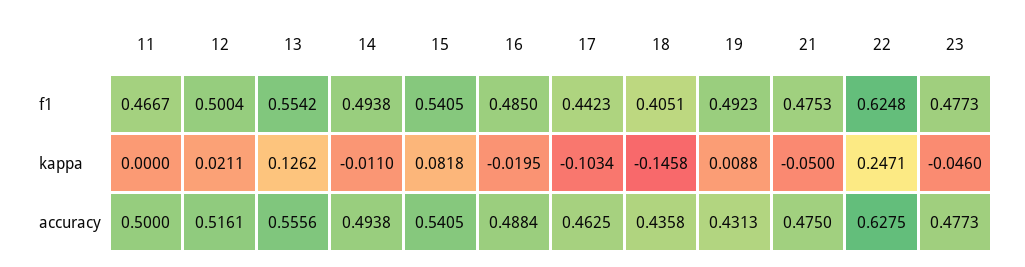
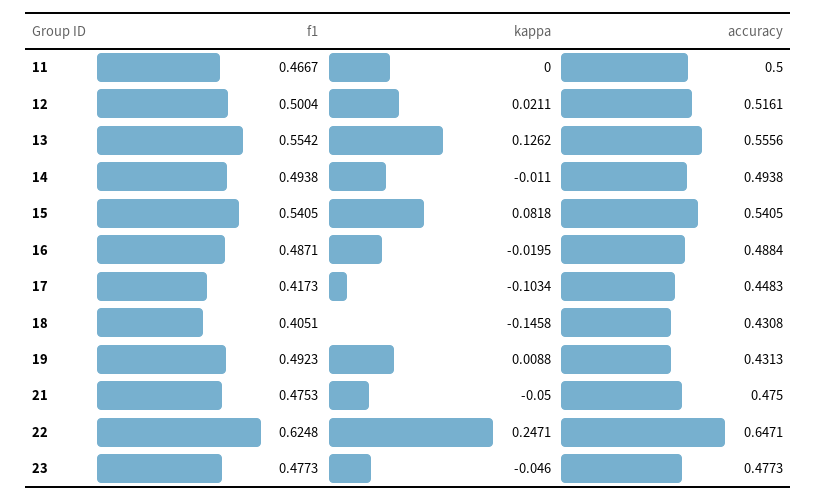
16, f1: 0.485 -> 0.4871
17, f1: 0.4423 -> 0.4173
17, accuracy: 0.4625 -> 0.4483
18, accuracy: 0.4358 -> 0.4308
22, accuracy: 0.6275 -> 0.6471

